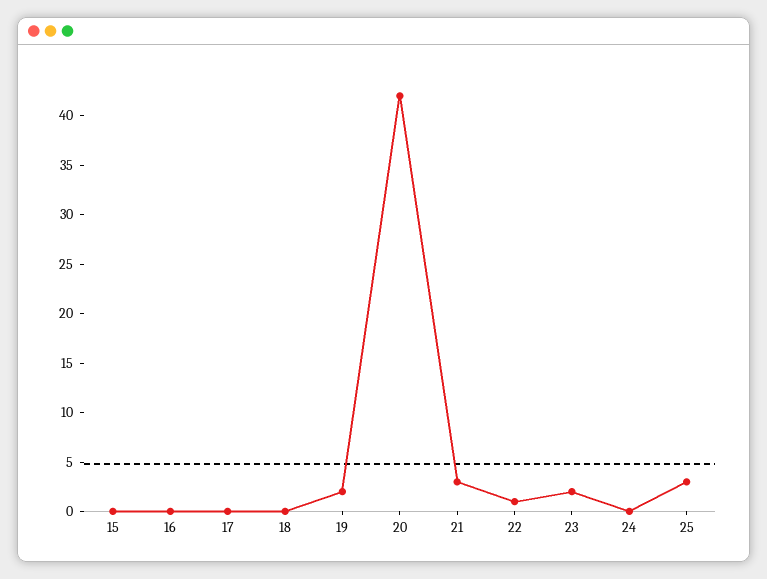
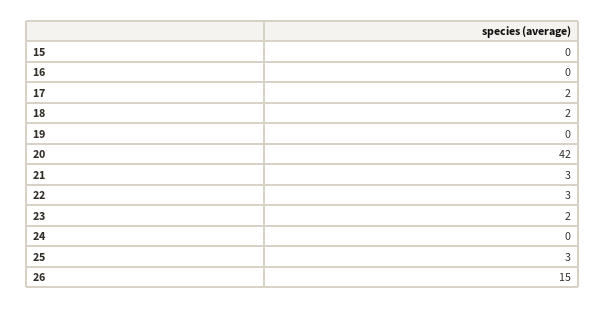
17: 0 -> 2
18: 0 -> 2
19: 2 -> 0
22: 1 -> 3
26: none -> 15

